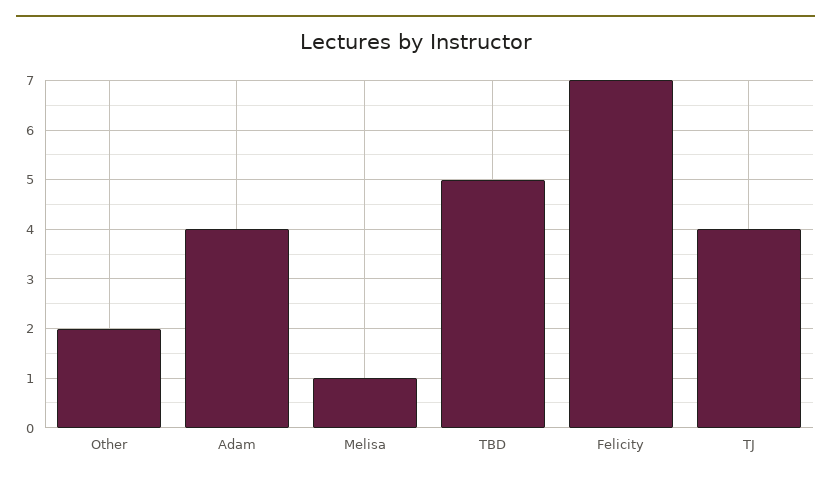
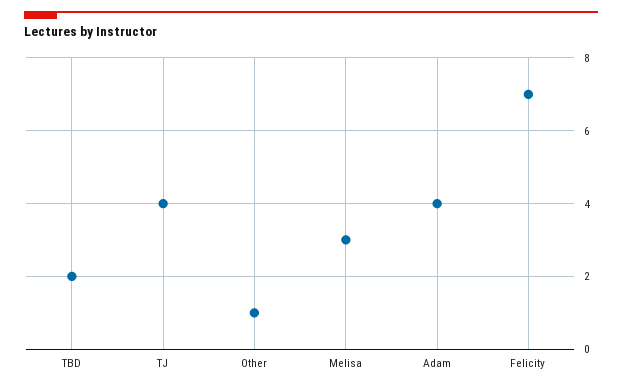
Other: 2 -> 1
Melisa: 1 -> 3
TBD: 5 -> 2

